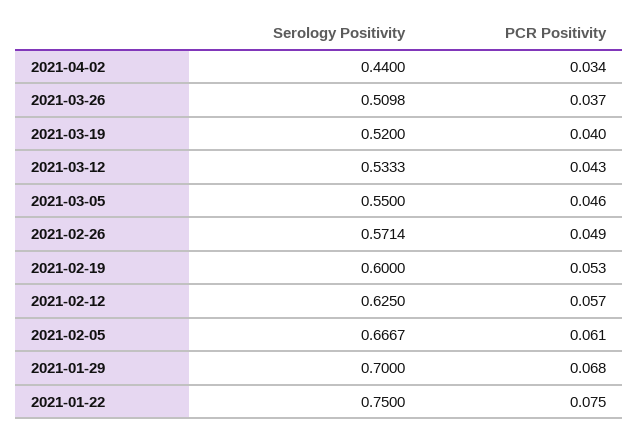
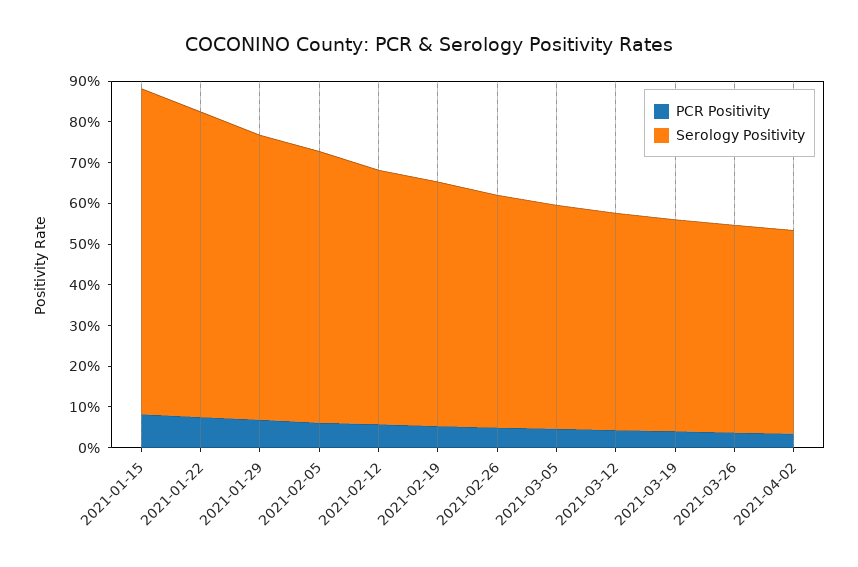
Serology Positivity, 2021-04-02: 0.44 -> 0.5
PCR Positivity, 2021-01-15: none -> 0.08
Serology Positivity, 2021-01-15: none -> 0.8

